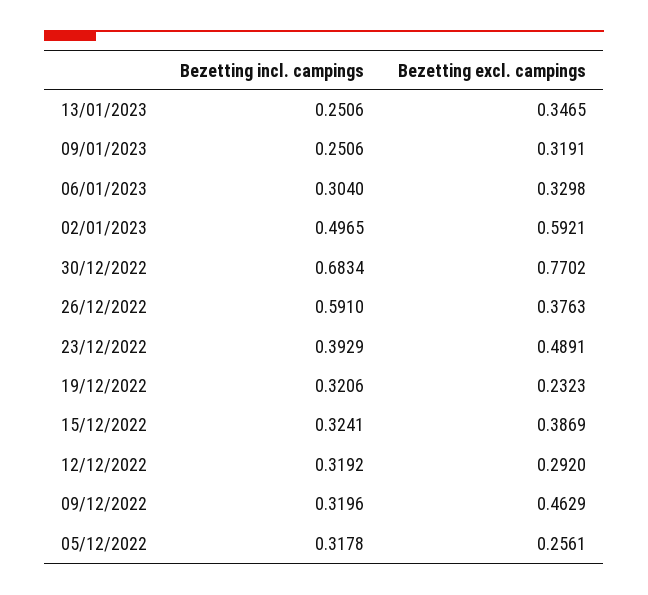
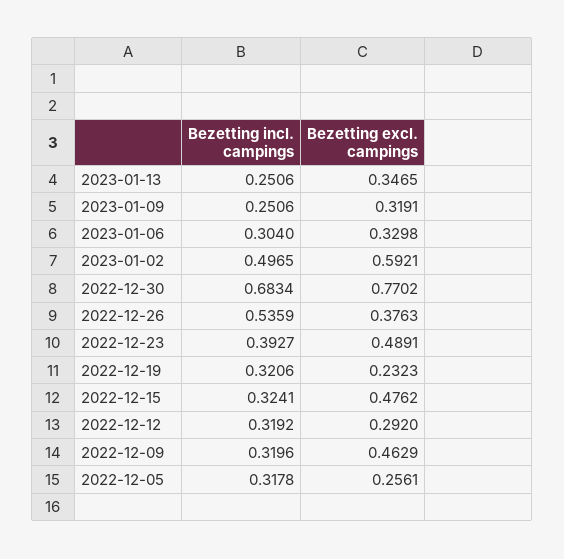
Bezetting incl. campings, 26/12/2022: 0.591 -> 0.5359
Bezetting incl. campings, 23/12/2022: 0.3929 -> 0.3927
Bezetting excl. campings, 15/12/2022: 0.3869 -> 0.4762

